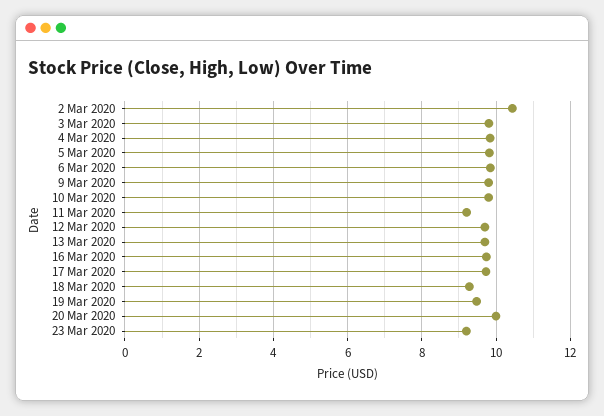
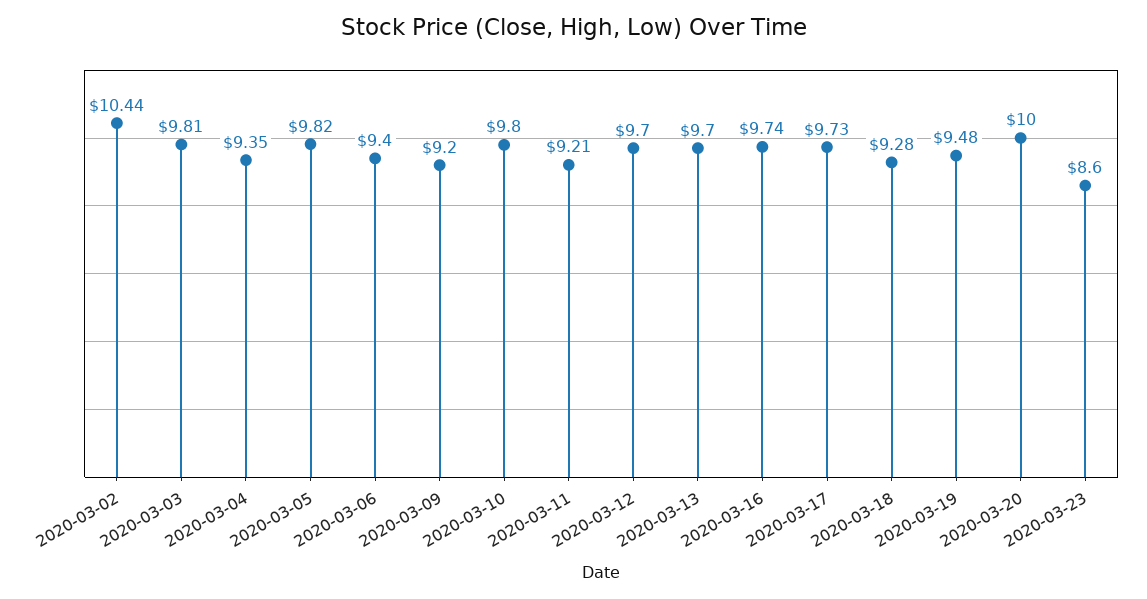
4 Mar 2020: 9.8 -> 9.35
6 Mar 2020: 9.8 -> 9.4
9 Mar 2020: 9.8 -> 9.2
23 Mar 2020: 9.2 -> 8.6

